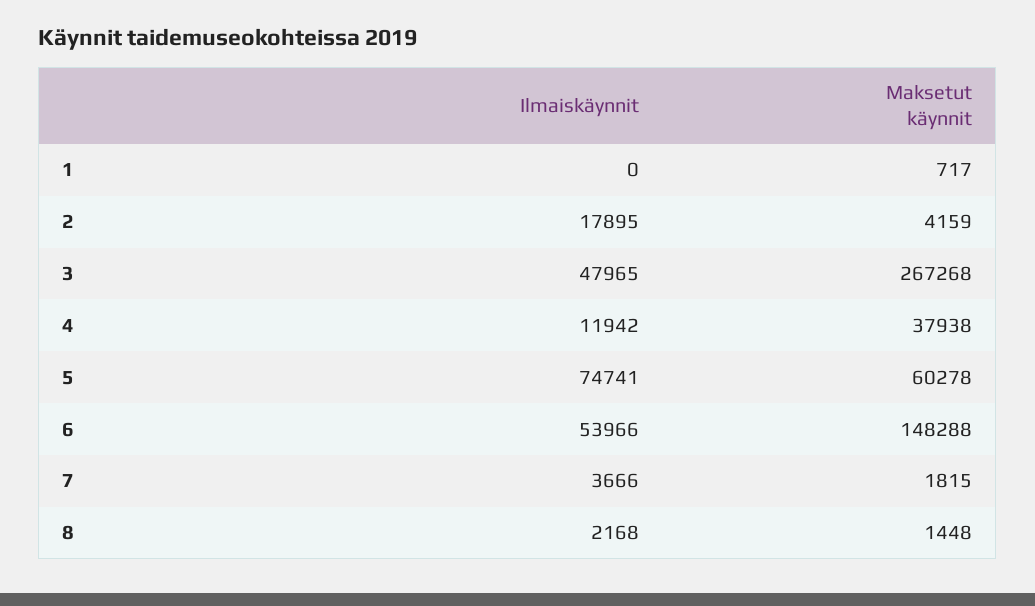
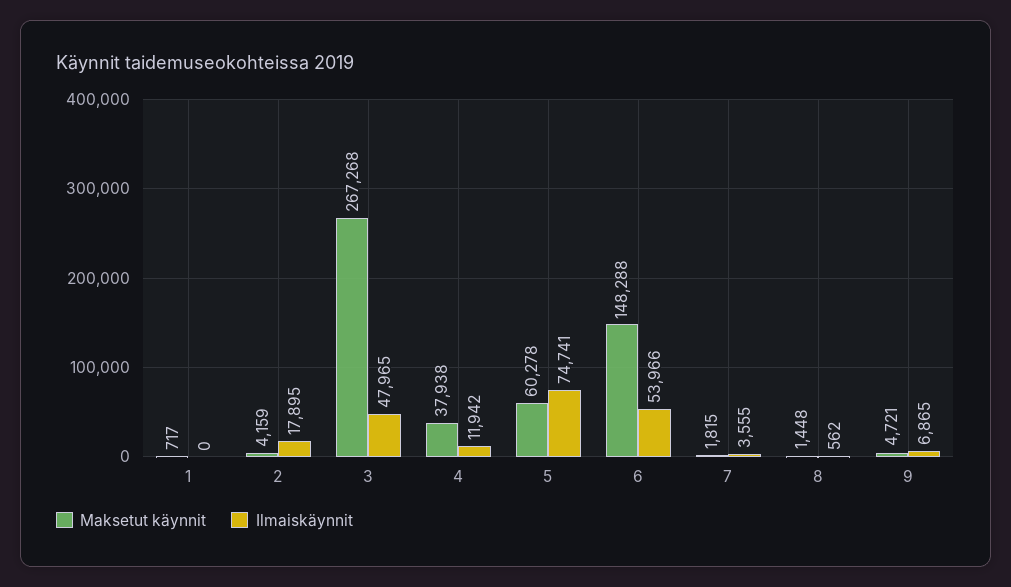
Ilmaiskäynnit, 7: 3666 -> 3555
Ilmaiskäynnit, 8: 2168 -> 562
Maksetut käynnit, 9: none -> 4721
Ilmaiskäynnit, 9: none -> 6865

